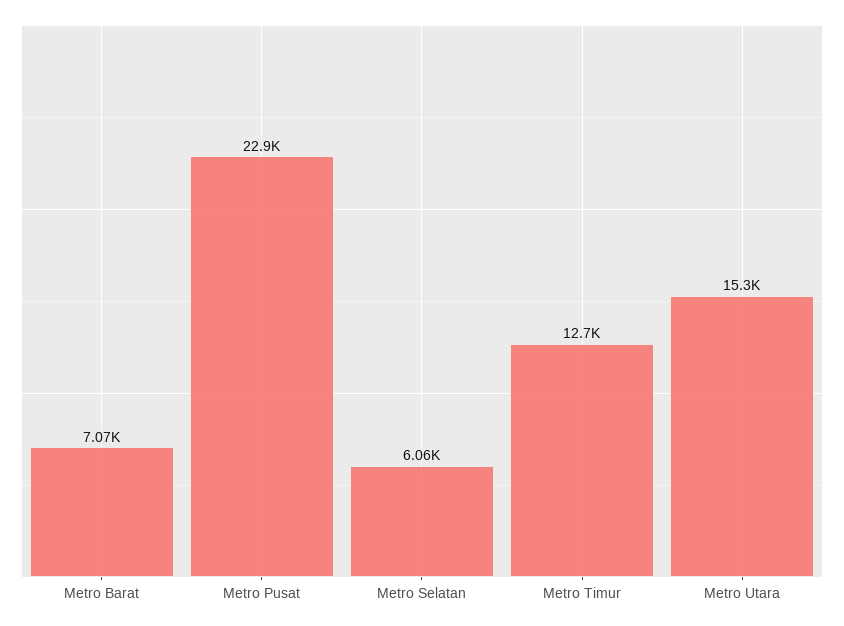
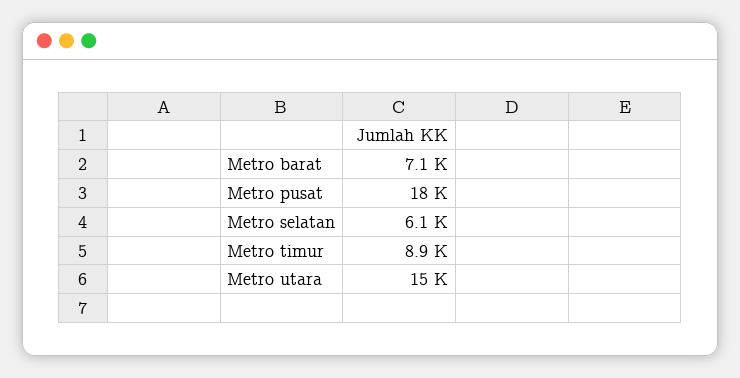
Metro Pusat: 22900 -> 18000
Metro Timur: 12700 -> 8900

